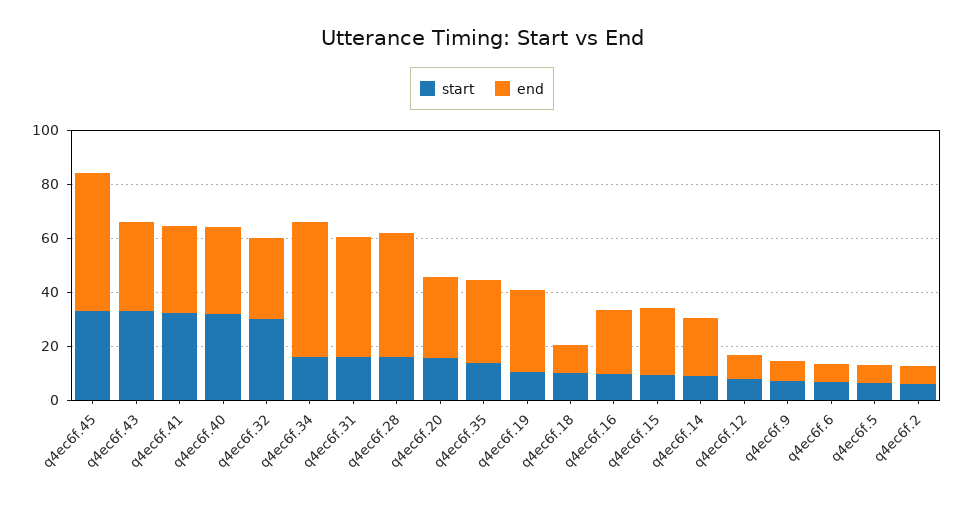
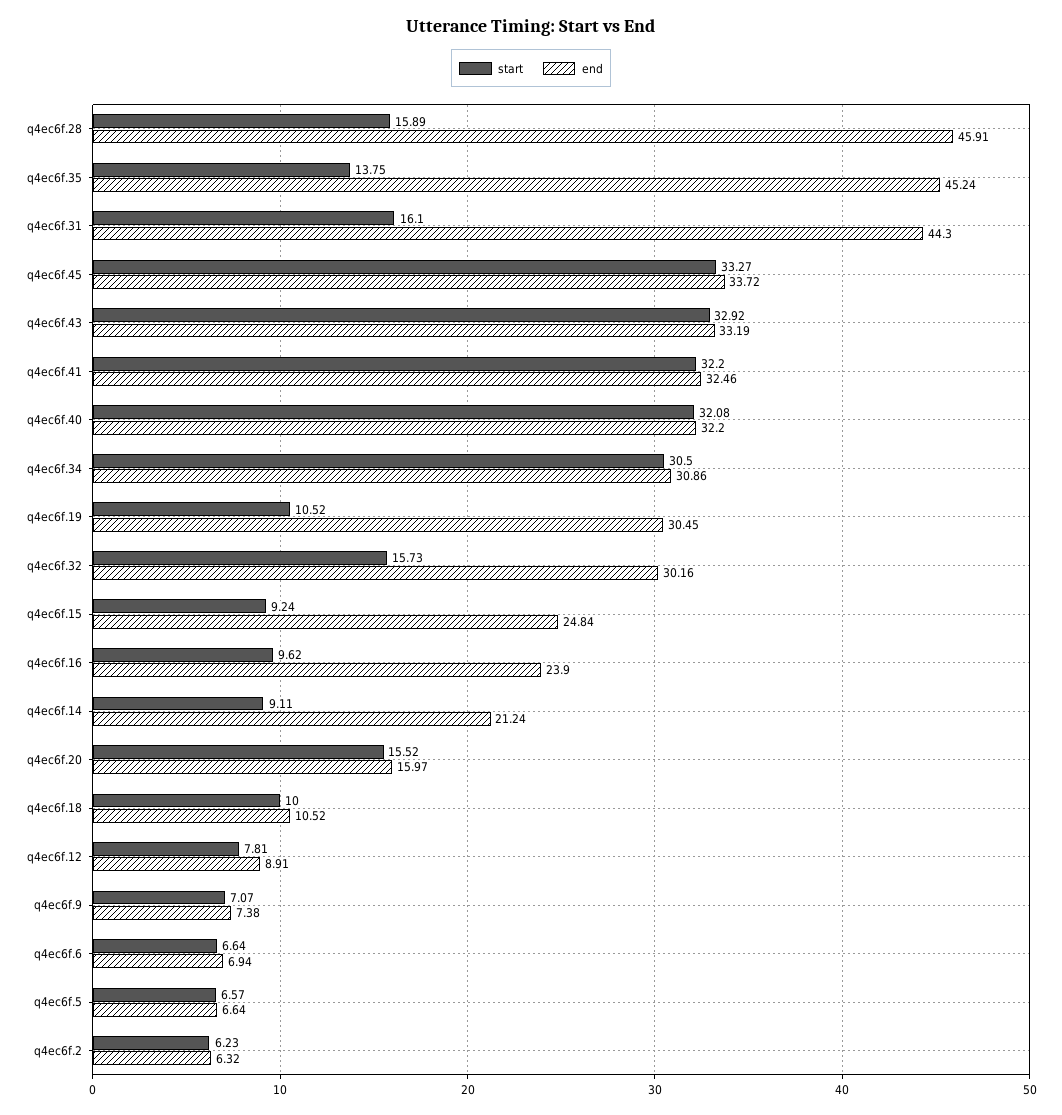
end, q4ec6f.45: 50 -> 33.72
start, q4ec6f.32: 30 -> 15.73
start, q4ec6f.34: 15 -> 30.5
end, q4ec6f.34: 50 -> 30.86
end, q4ec6f.20: 30 -> 15.97
end, q4ec6f.35: 30 -> 45.24

